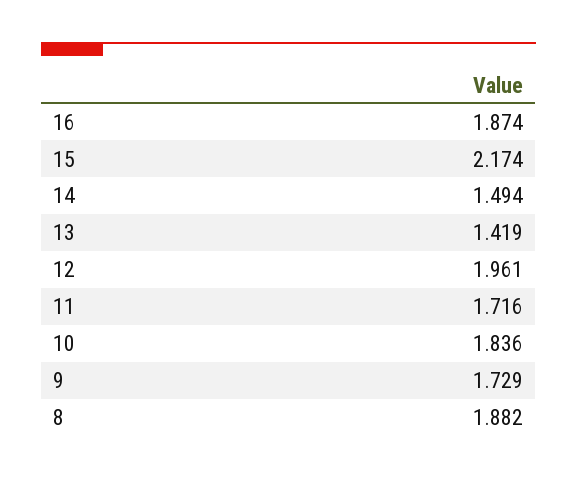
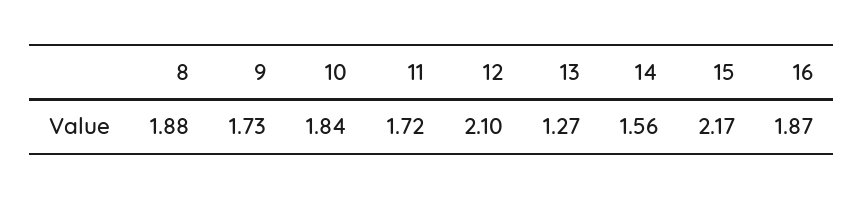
14: 1.494 -> 1.56
13: 1.419 -> 1.27
12: 1.961 -> 2.1

